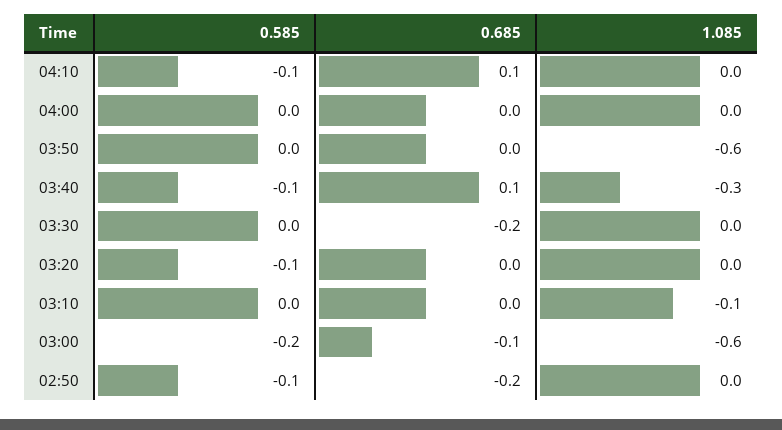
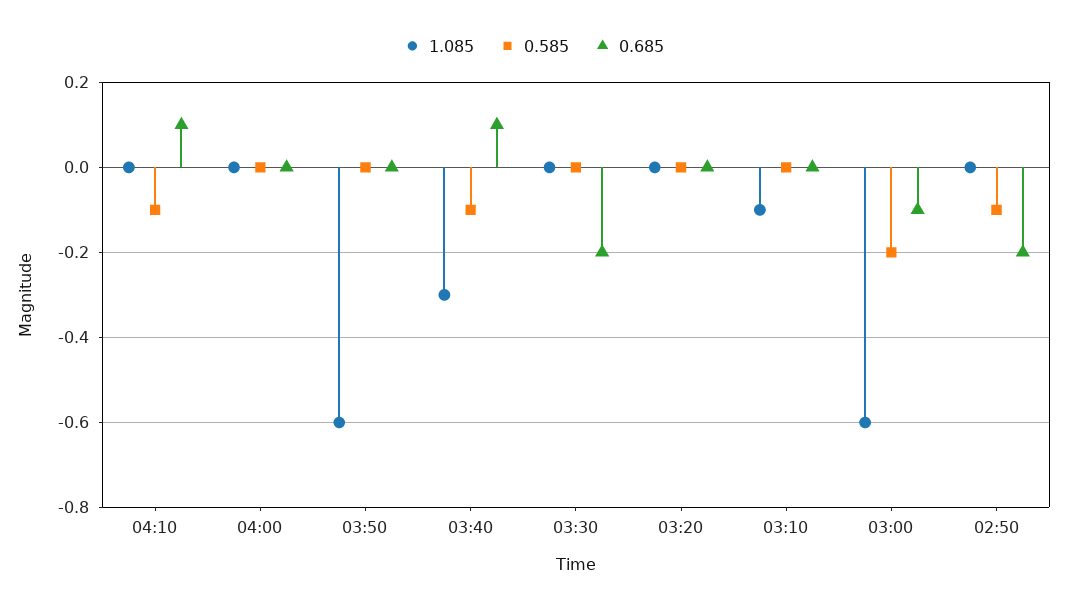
0.585, 03:20: -0.1 -> 0

